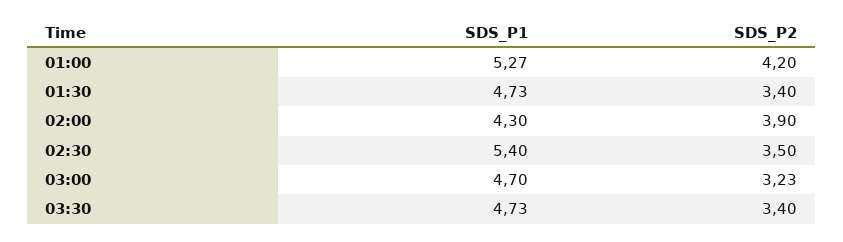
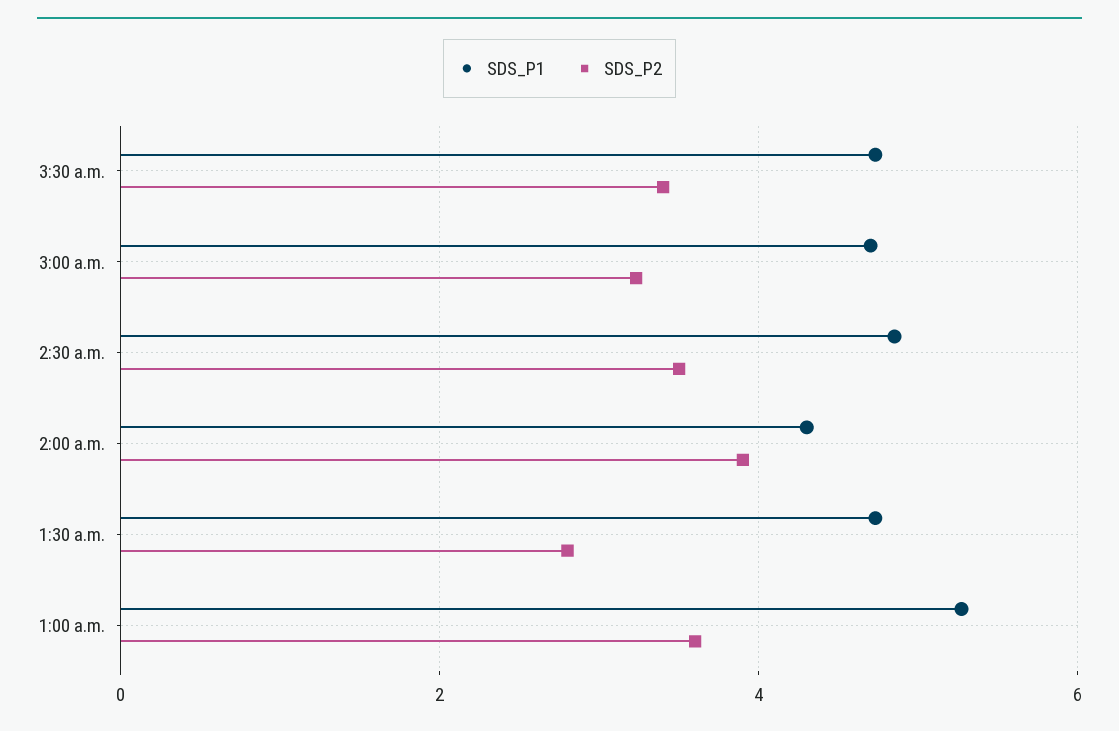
SDS_P2, 01:00: 4.2 -> 3.6
SDS_P2, 01:30: 3.4 -> 2.8
SDS_P1, 02:30: 5.4 -> 4.8

